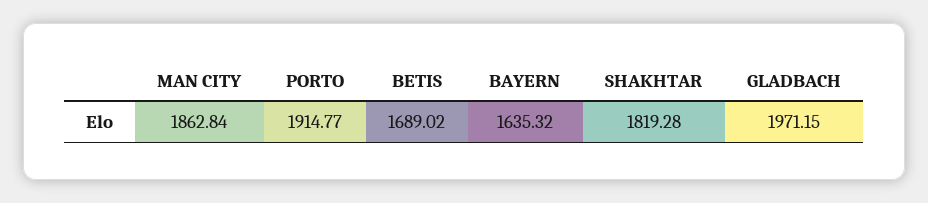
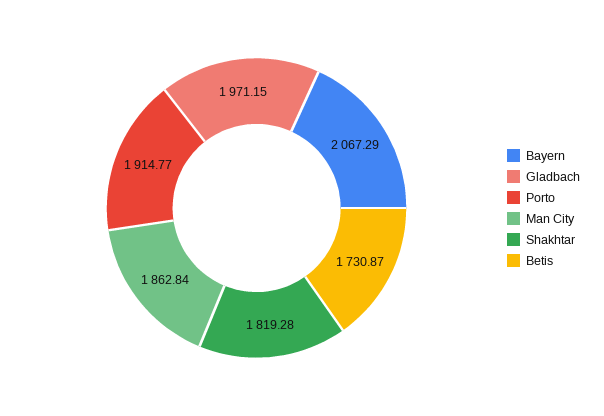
BETIS: 1689.02 -> 1730.87
BAYERN: 1635.32 -> 2067.29

